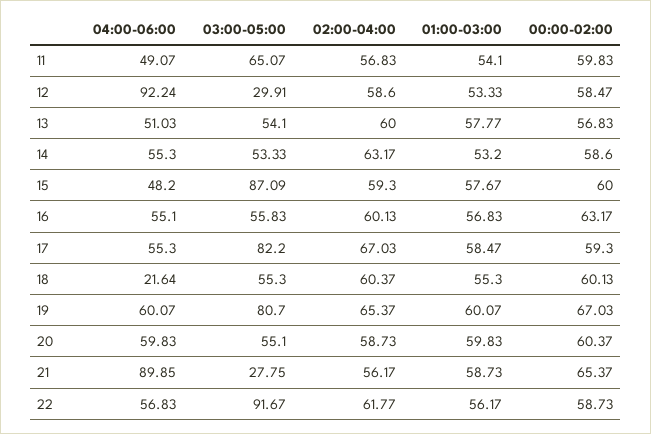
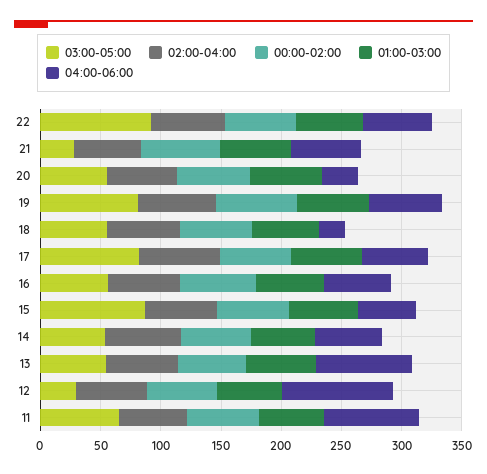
04:00-06:00, 11: 49.07 -> 80
04:00-06:00, 13: 51.03 -> 80
04:00-06:00, 20: 59.83 -> 30
04:00-06:00, 21: 89.85 -> 60

